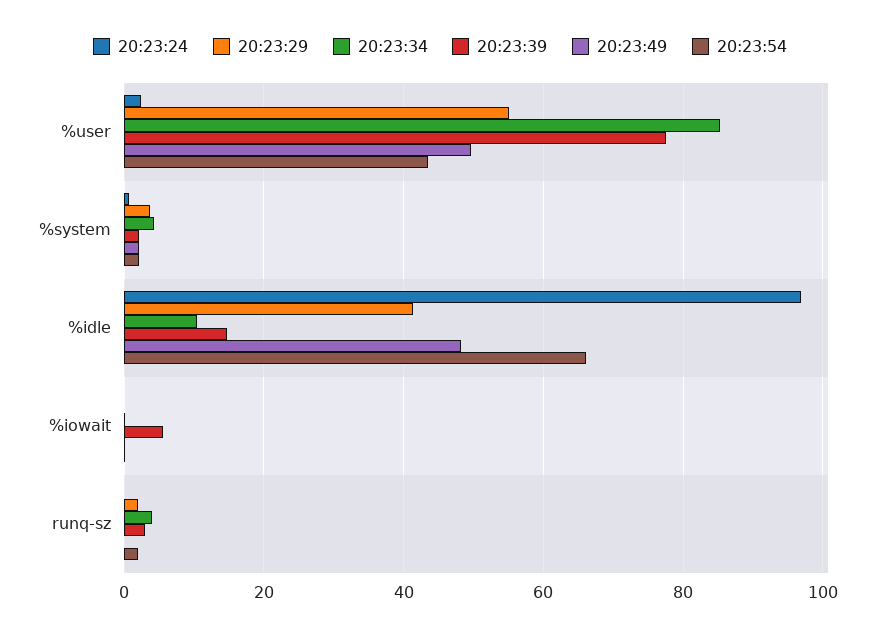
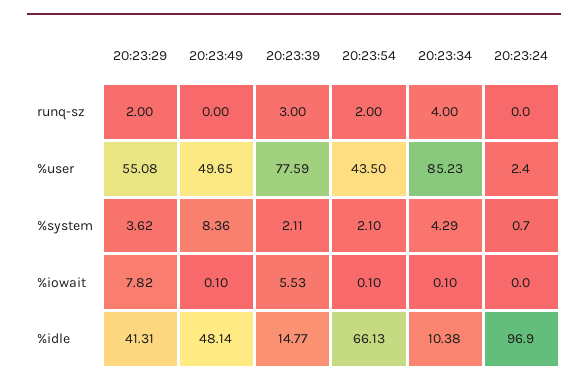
20:23:49, %system: 2 -> 8.36
20:23:29, %iowait: 0 -> 7.82

